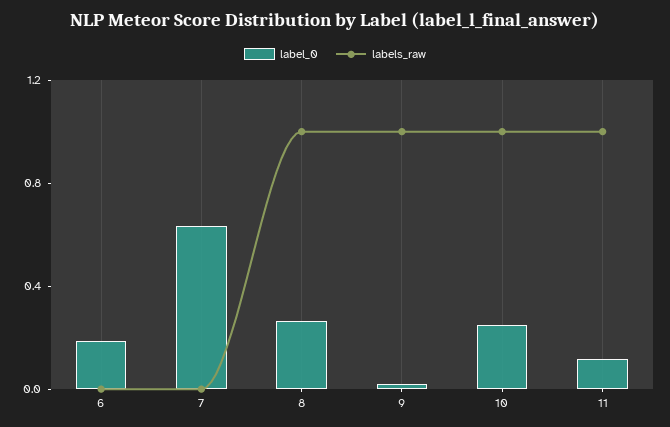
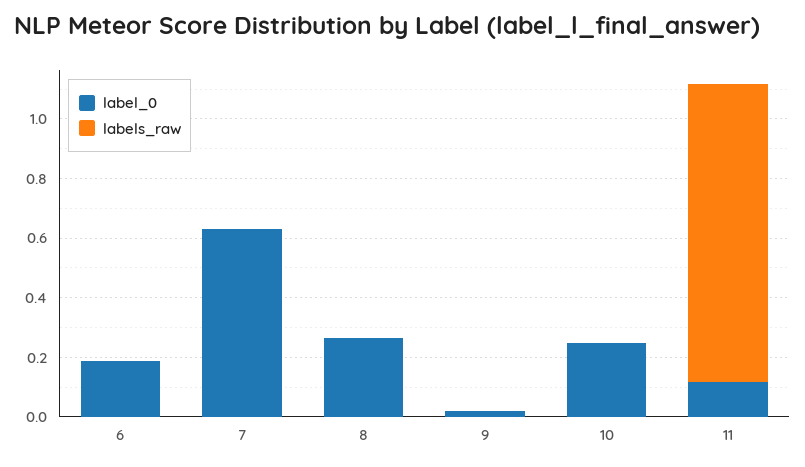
labels_raw, 8: 1 -> 0
labels_raw, 9: 1 -> 0
labels_raw, 10: 1 -> 0

